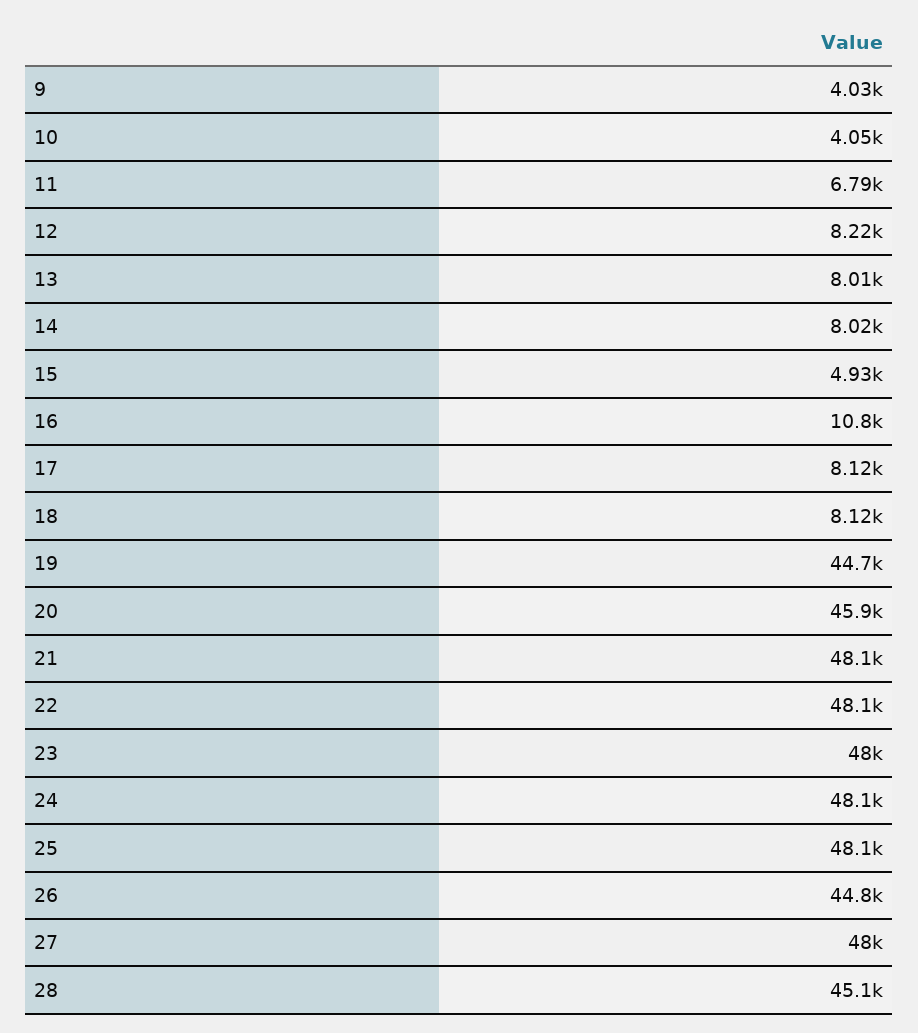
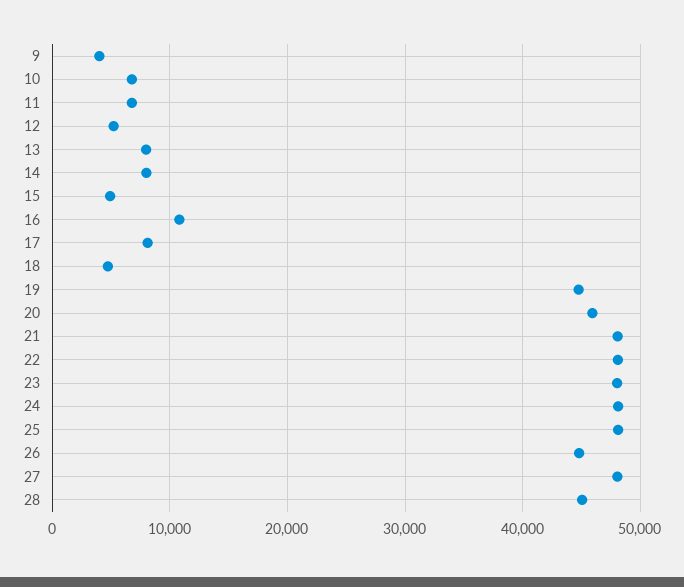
10: 4050 -> 7000
12: 8220 -> 5000
18: 8120 -> 5000

